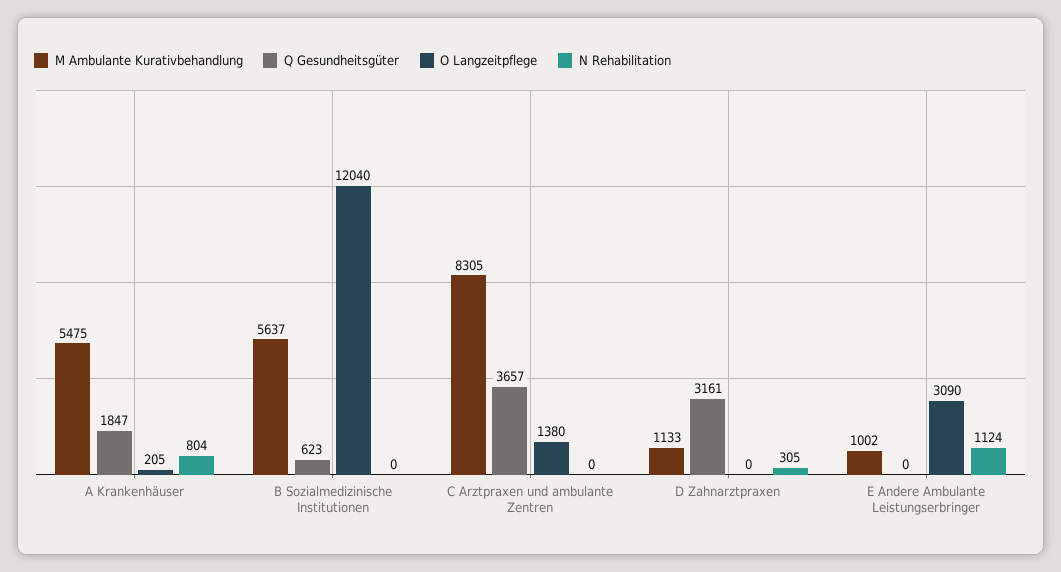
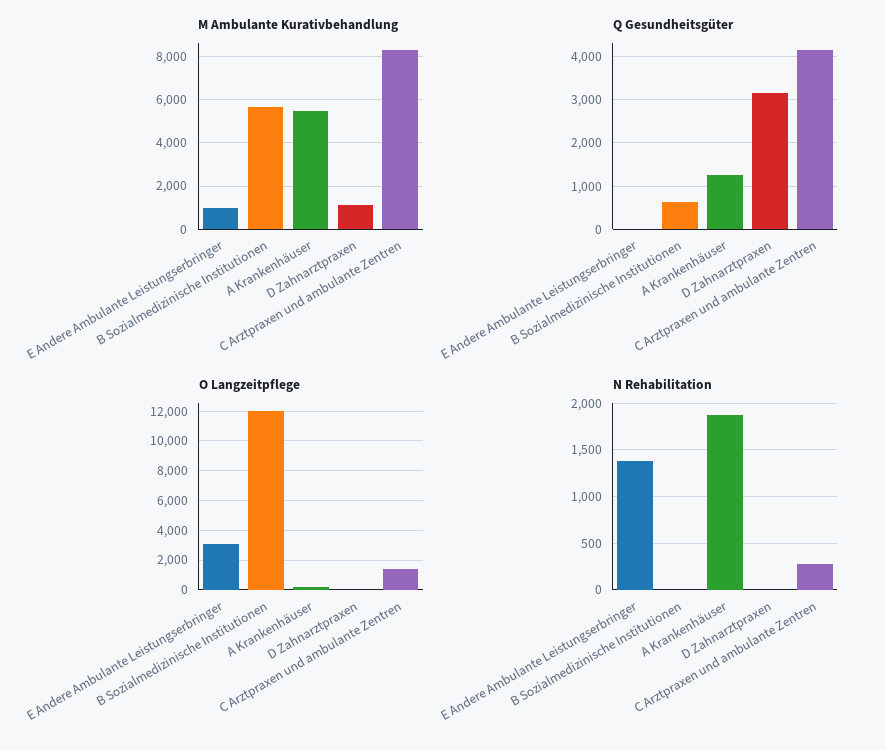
Q Gesundheitsgüter, A Krankenhäuser: 1847 -> 1200
N Rehabilitation, A Krankenhäuser: 804 -> 1900
Q Gesundheitsgüter, C Arztpraxen und ambulante Zentren: 3657 -> 4200
N Rehabilitation, C Arztpraxen und ambulante Zentren: 0 -> 300
N Rehabilitation, D Zahnarztpraxen: 305 -> 0
N Rehabilitation, E Andere Ambulante Leistungserbringer: 1124 -> 1400

